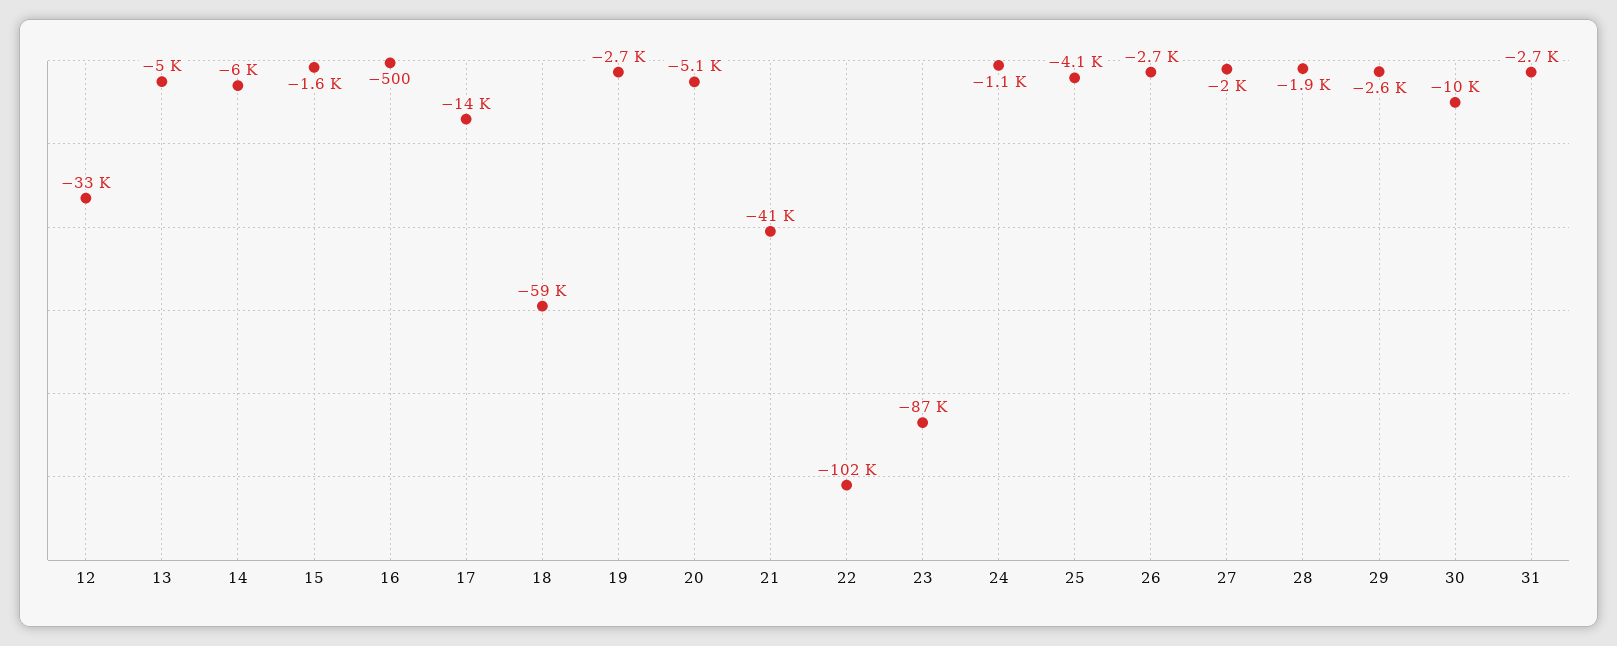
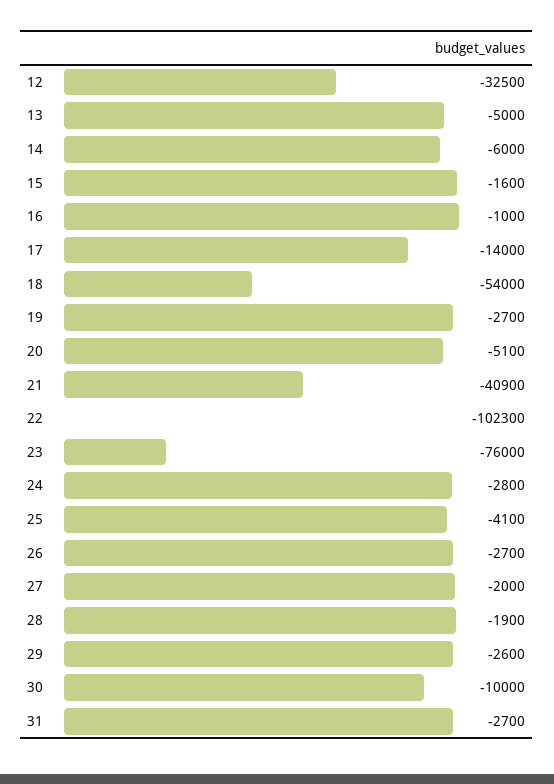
16: -500 -> -1000
18: -59000 -> -54000
23: -87000 -> -76000
24: -1100 -> -2800

